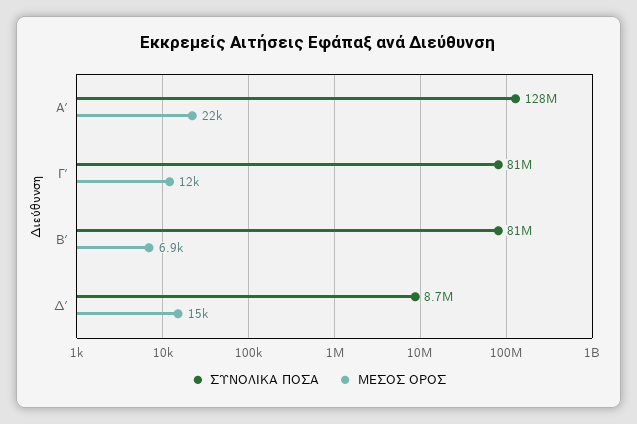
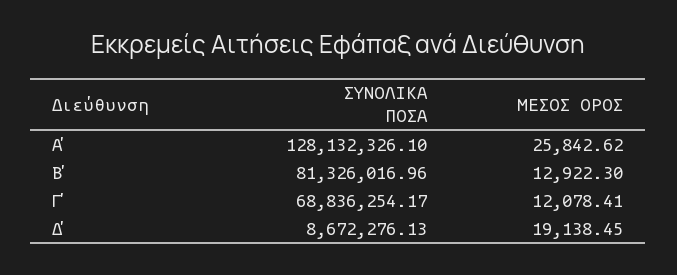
ΜΕΣΟΣ ΟΡΟΣ, Α΄: 22000 -> 25842.62
ΣΥΝΟΛΙΚΑ ΠΟΣΑ, Γ΄: 81000000 -> 68836254.17
ΜΕΣΟΣ ΟΡΟΣ, Β΄: 6900 -> 12922.3
ΜΕΣΟΣ ΟΡΟΣ, Δ΄: 15000 -> 19138.45

